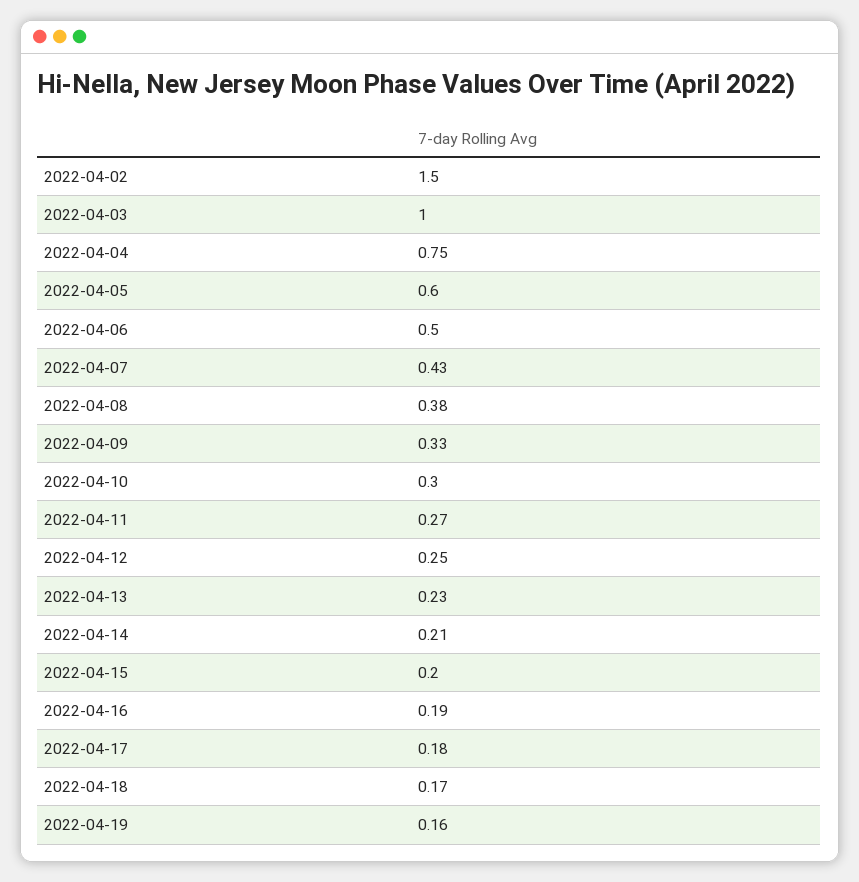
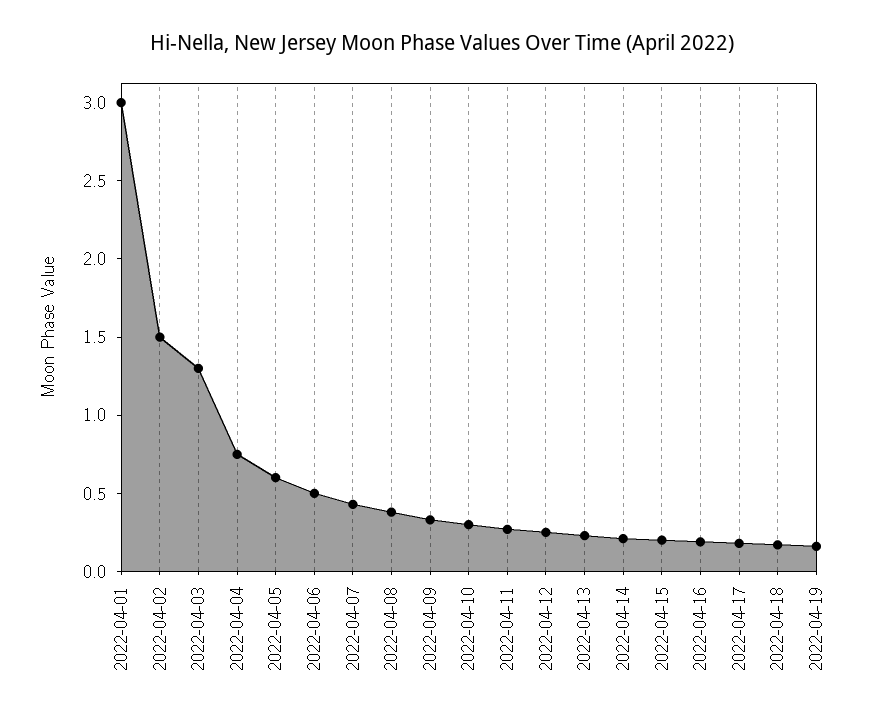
2022-04-03: 1 -> 1.3
2022-04-01: none -> 3

